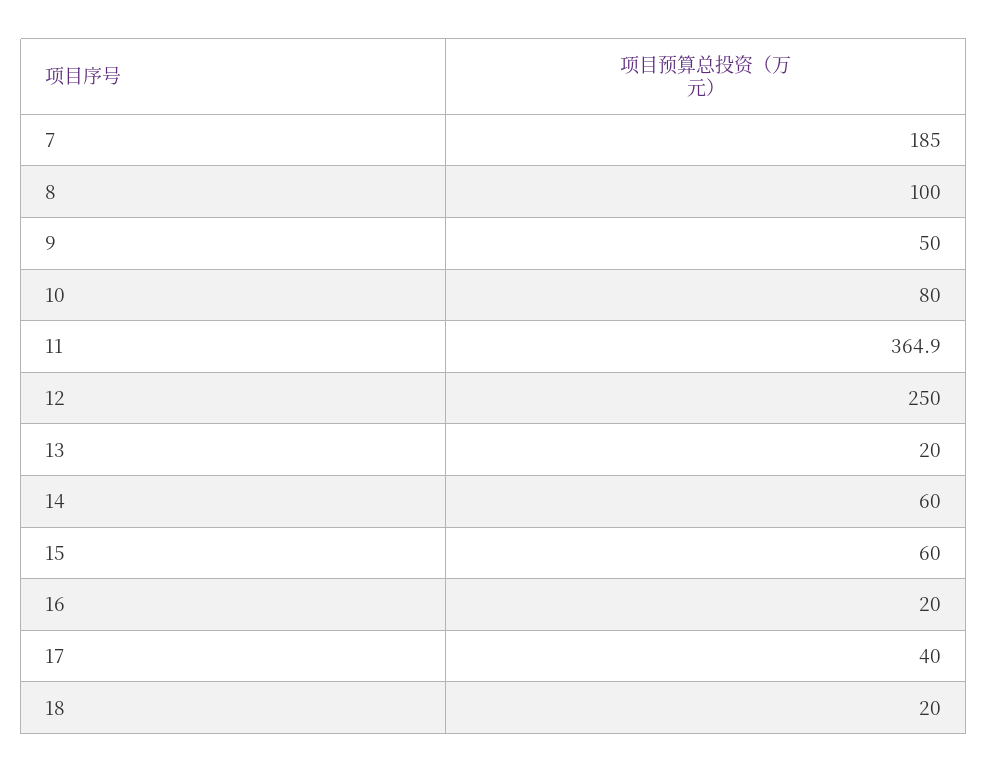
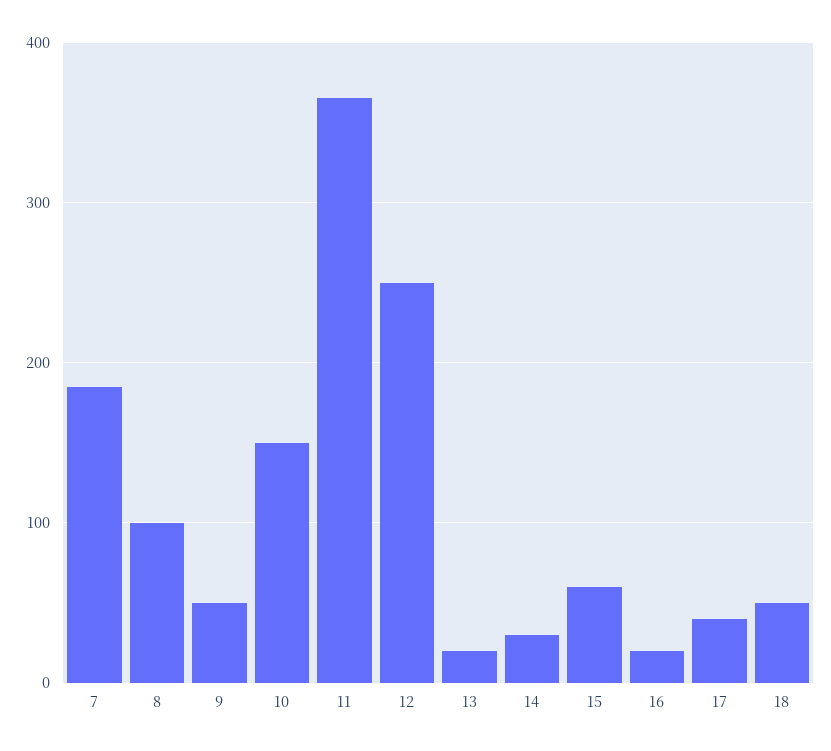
10: 80 -> 150
14: 60 -> 30
18: 20 -> 50

